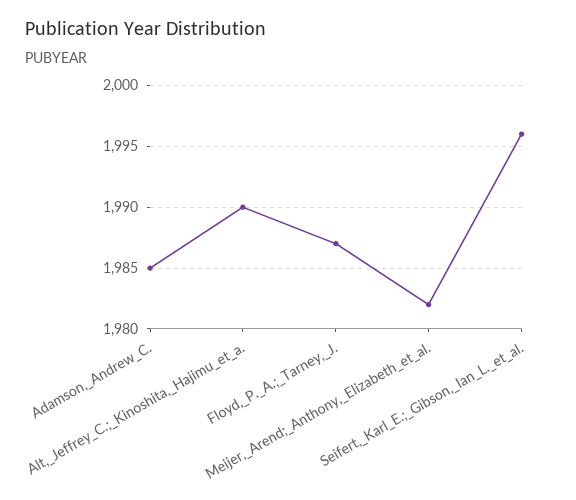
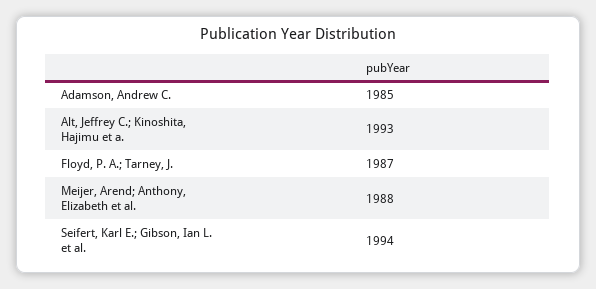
Alt,_Jeffrey_C.;_Kinoshita,_Hajimu_et_a.: 1990 -> 1993
Meijer,_Arend;_Anthony,_Elizabeth_et_al.: 1982 -> 1988
Seifert,_Karl_E.;_Gibson,_Ian_L._et_al.: 1996 -> 1994

